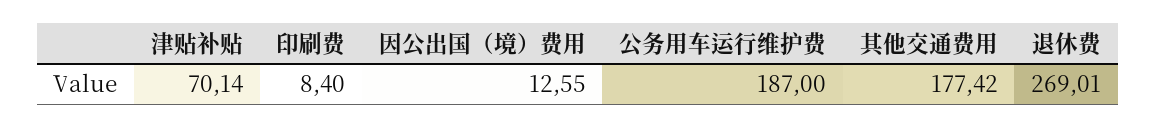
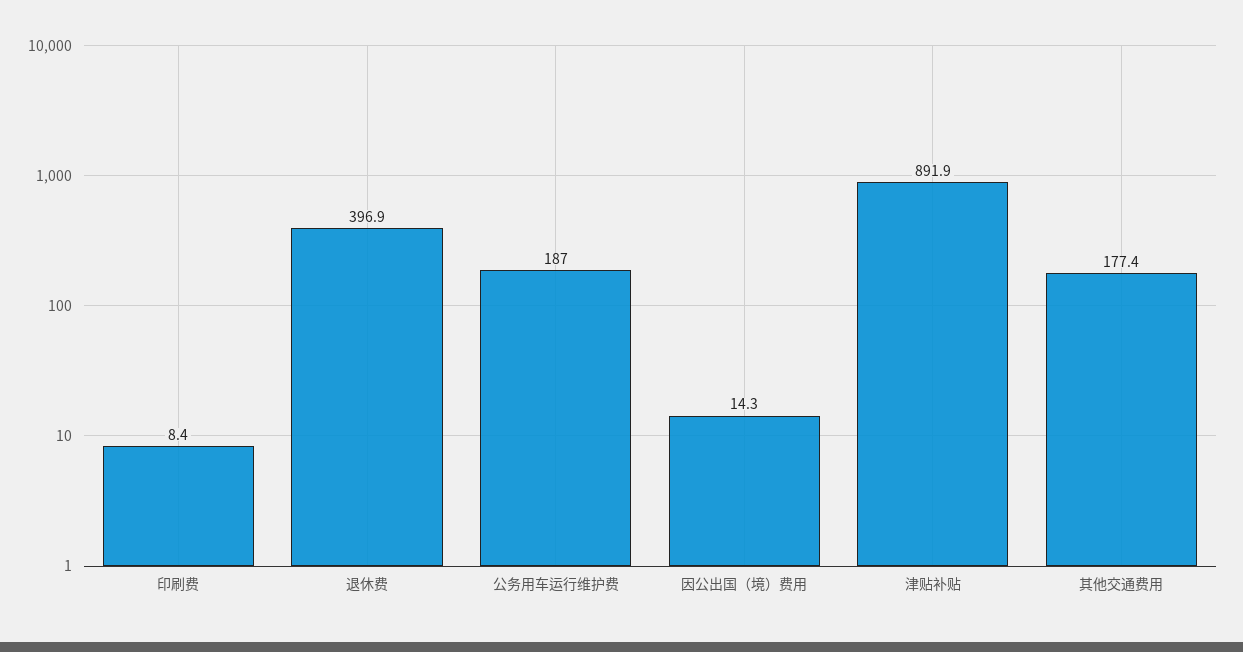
津贴补贴: 70.14 -> 891.9
因公出国（境）费用: 12.55 -> 14.3
退休费: 269.01 -> 396.9

